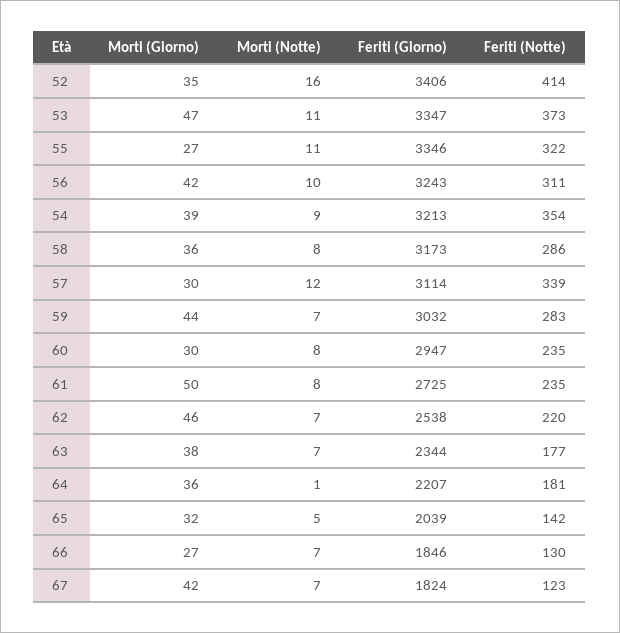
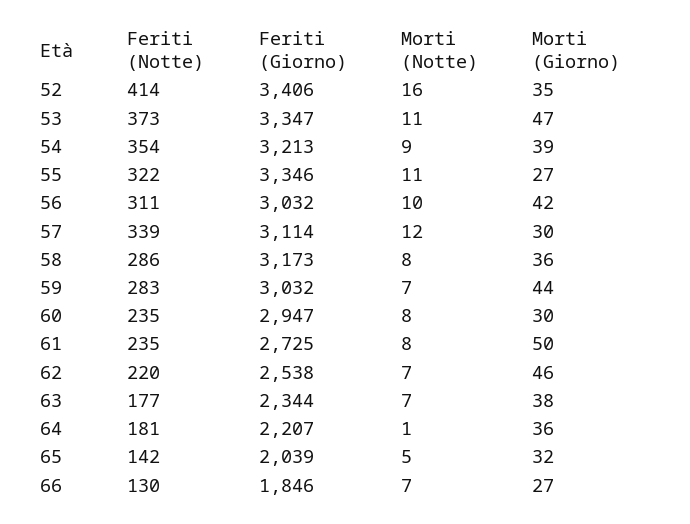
Feriti (Giorno), 56: 3243 -> 3032
Morti (Giorno), 67: 42 -> none
Morti (Notte), 67: 7 -> none
Feriti (Giorno), 67: 1824 -> none
Feriti (Notte), 67: 123 -> none

